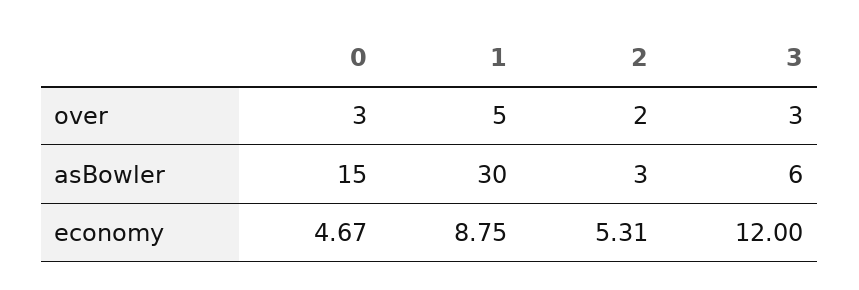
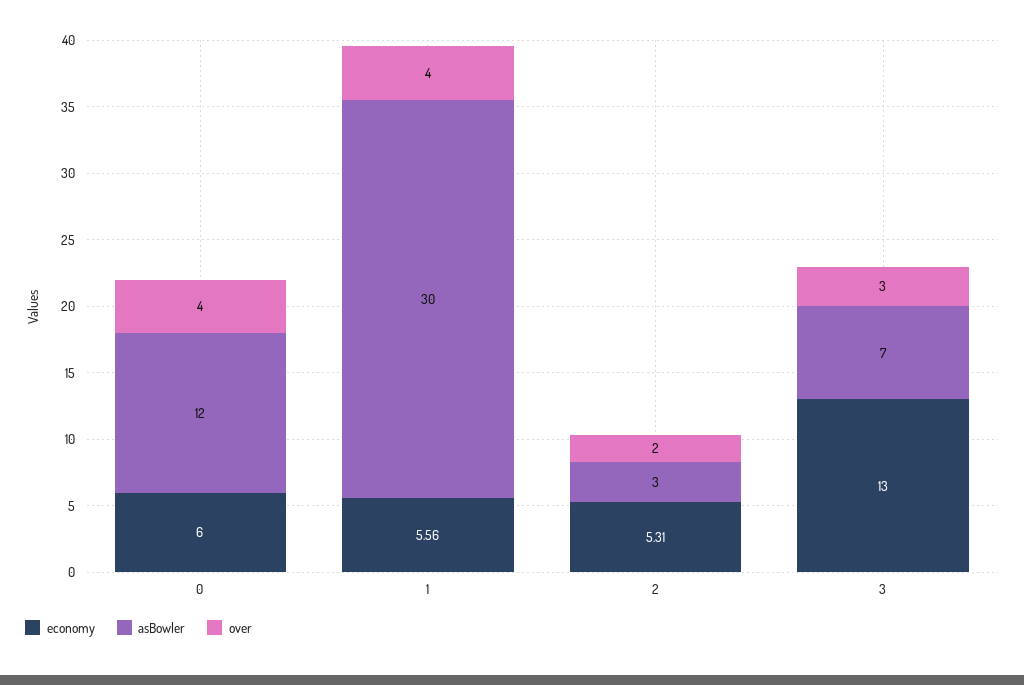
over, 0: 3 -> 4
over, 1: 5 -> 4
asBowler, 0: 15 -> 12
asBowler, 3: 6 -> 7
economy, 0: 4.67 -> 6
economy, 1: 8.75 -> 5.56
economy, 3: 12 -> 13

